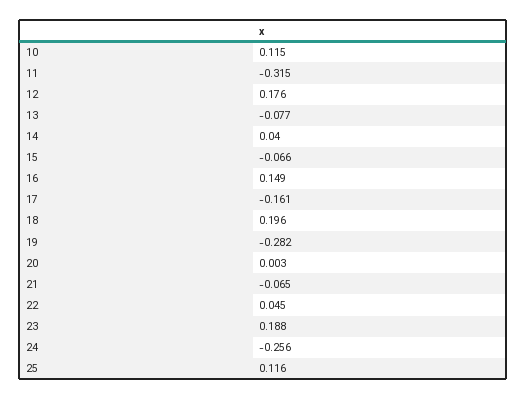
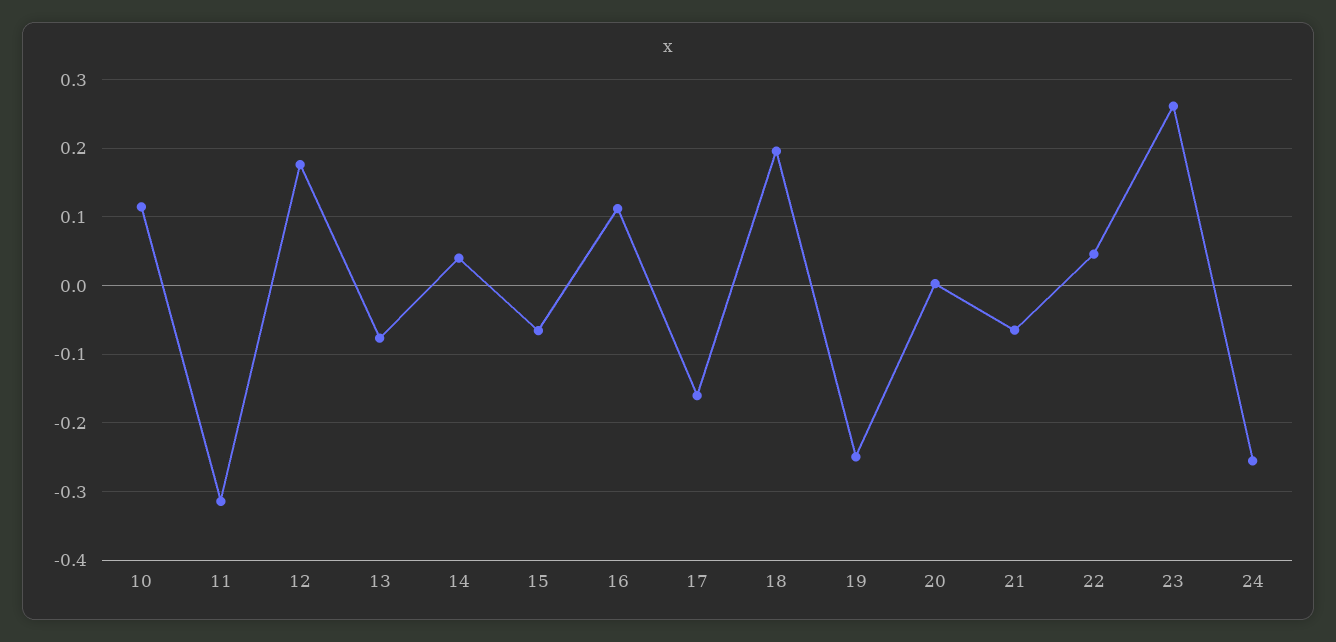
16: 0.149 -> 0.11
19: -0.282 -> -0.25
23: 0.188 -> 0.26
25: 0.116 -> none

